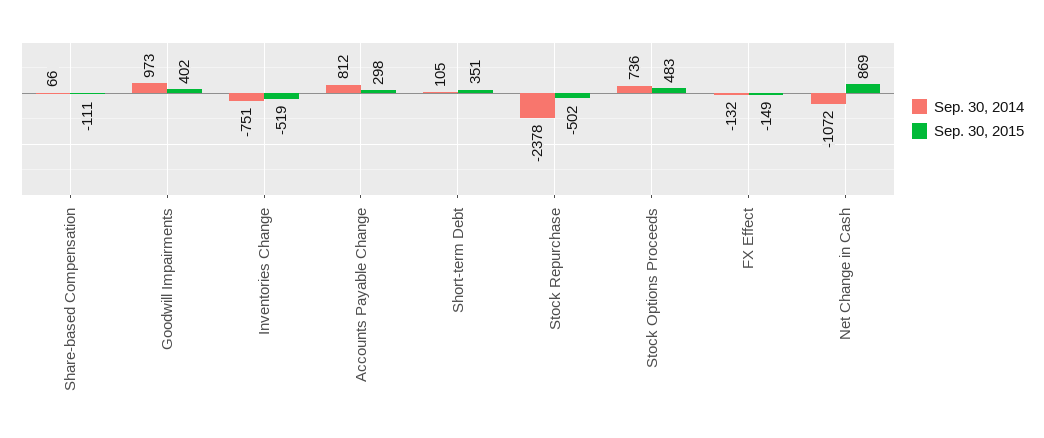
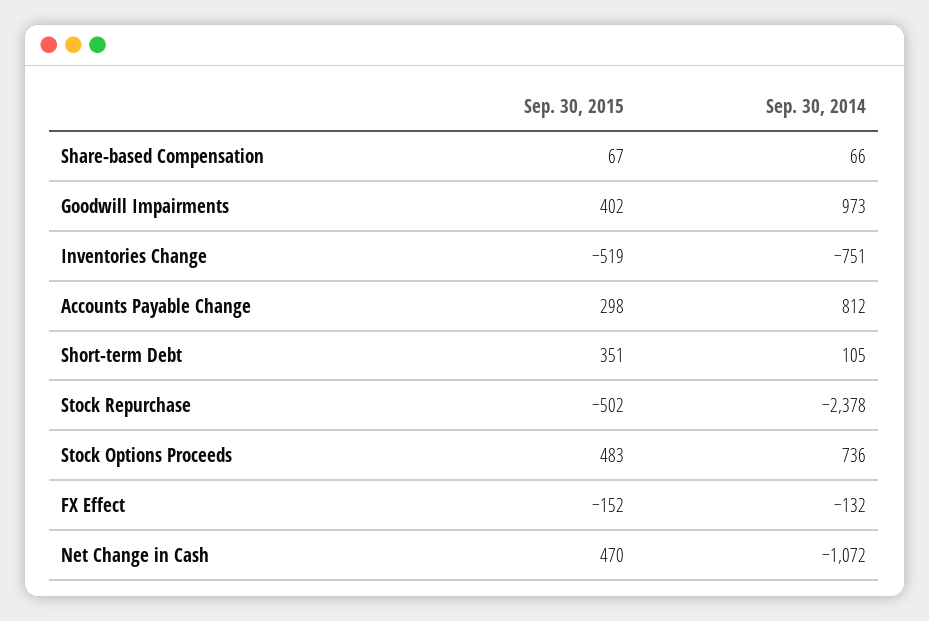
Sep. 30, 2015, Share-based Compensation: -111 -> 67
Sep. 30, 2015, FX Effect: -149 -> -152
Sep. 30, 2015, Net Change in Cash: 869 -> 470

